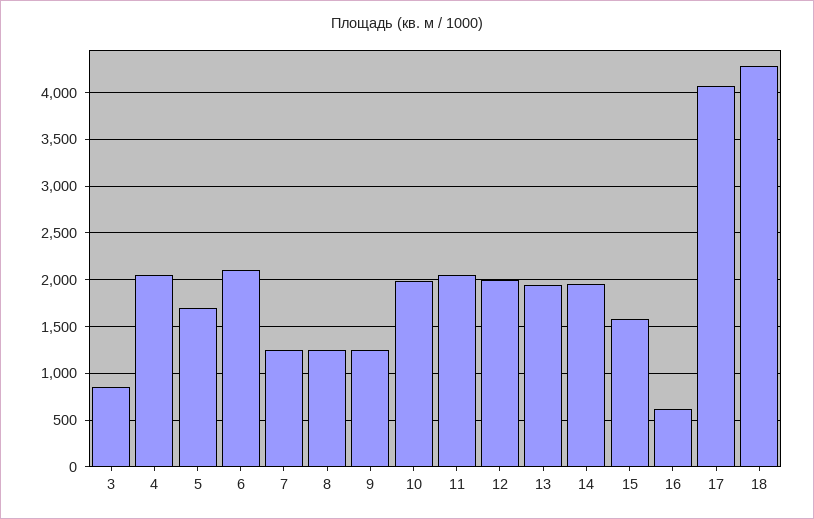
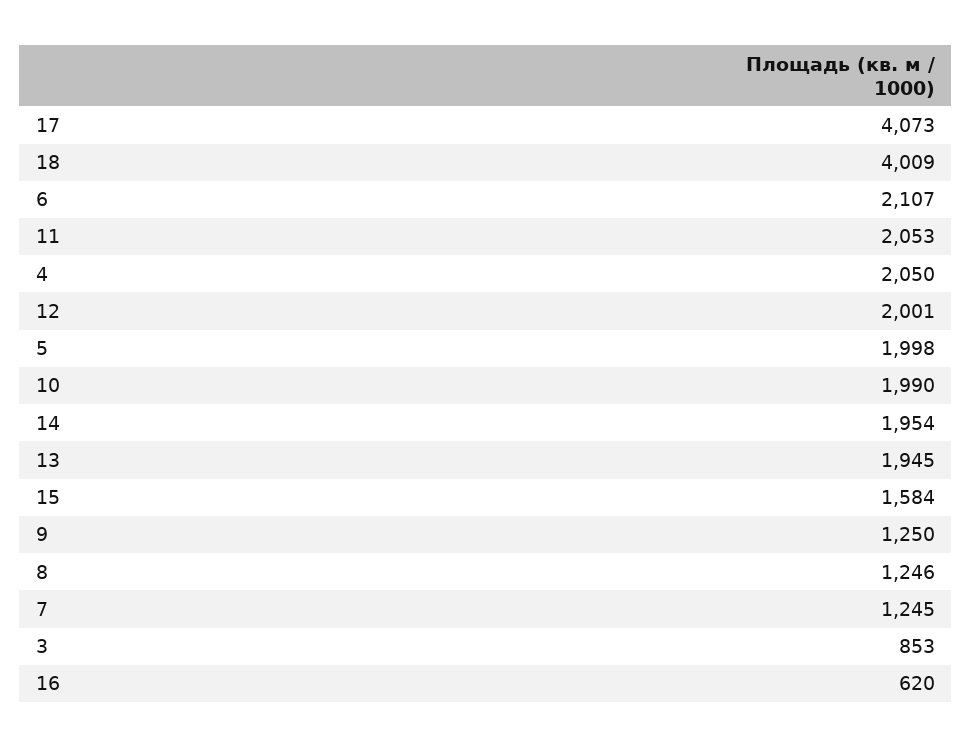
5: 1700 -> 1998
18: 4300 -> 4009

